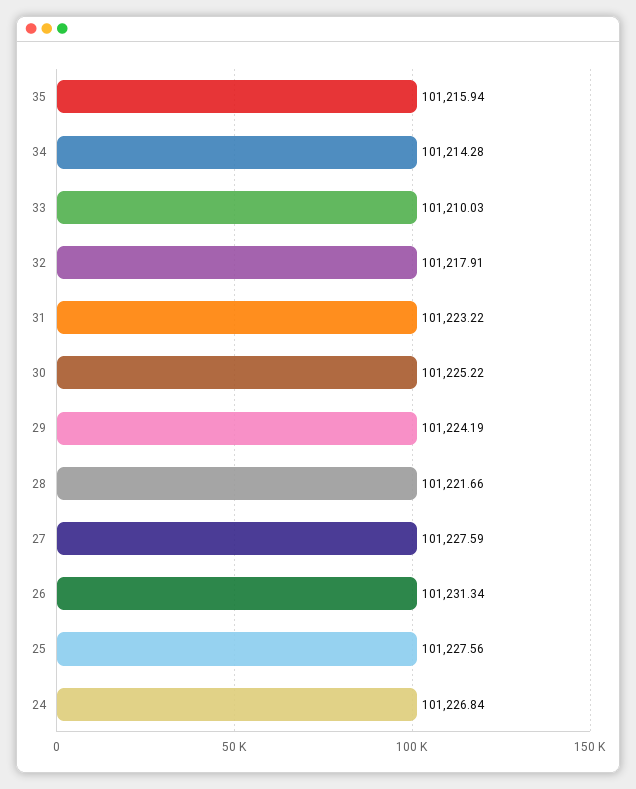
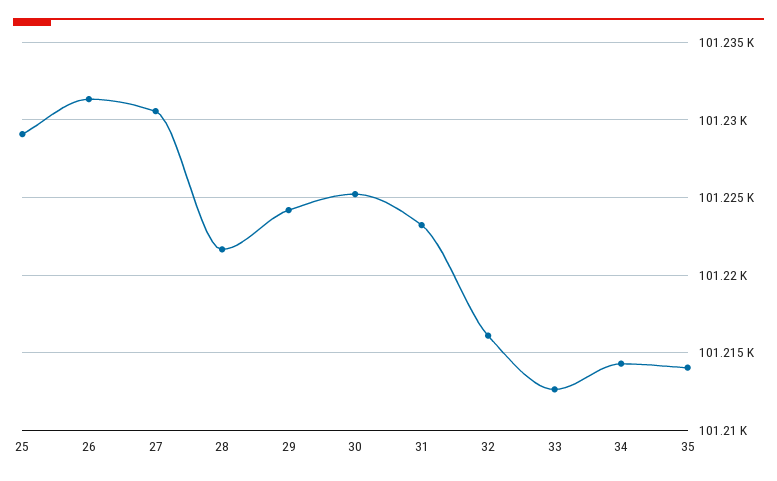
35: 101215.94 -> 101214
33: 101210.03 -> 101212.5
32: 101217.91 -> 101216
27: 101227.59 -> 101230.5
25: 101227.56 -> 101229
24: 101226.84 -> none

